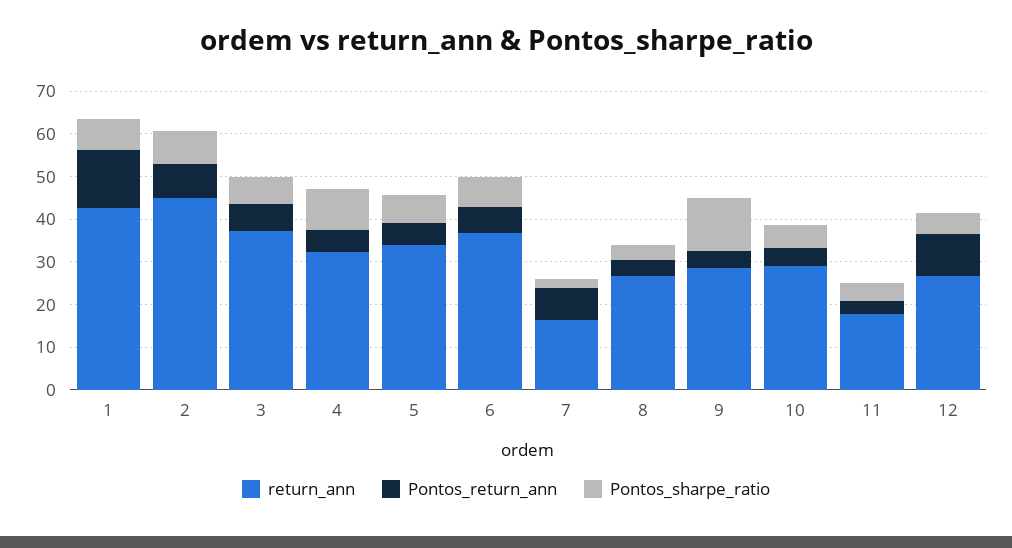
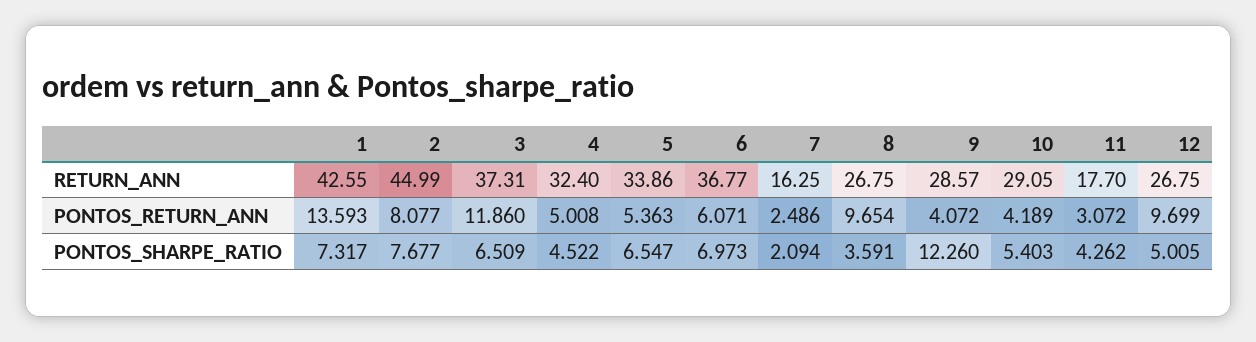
Pontos_return_ann, 3: 6 -> 11.86
Pontos_sharpe_ratio, 4: 10 -> 4.522
Pontos_return_ann, 7: 8 -> 2.486
Pontos_return_ann, 8: 4 -> 9.654

